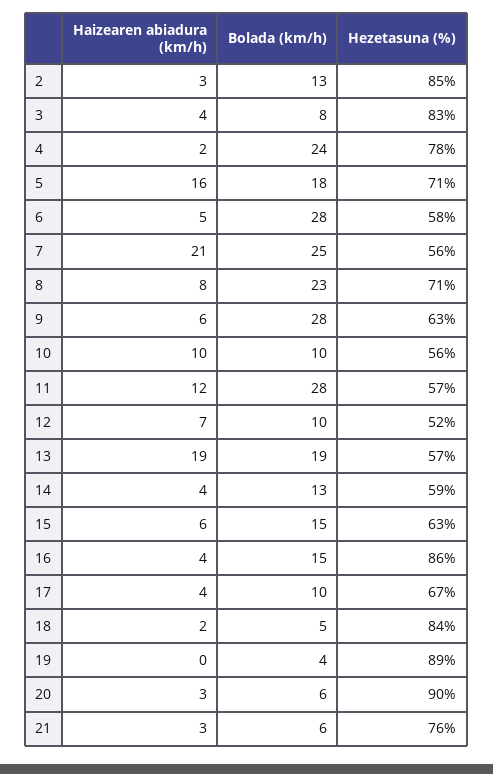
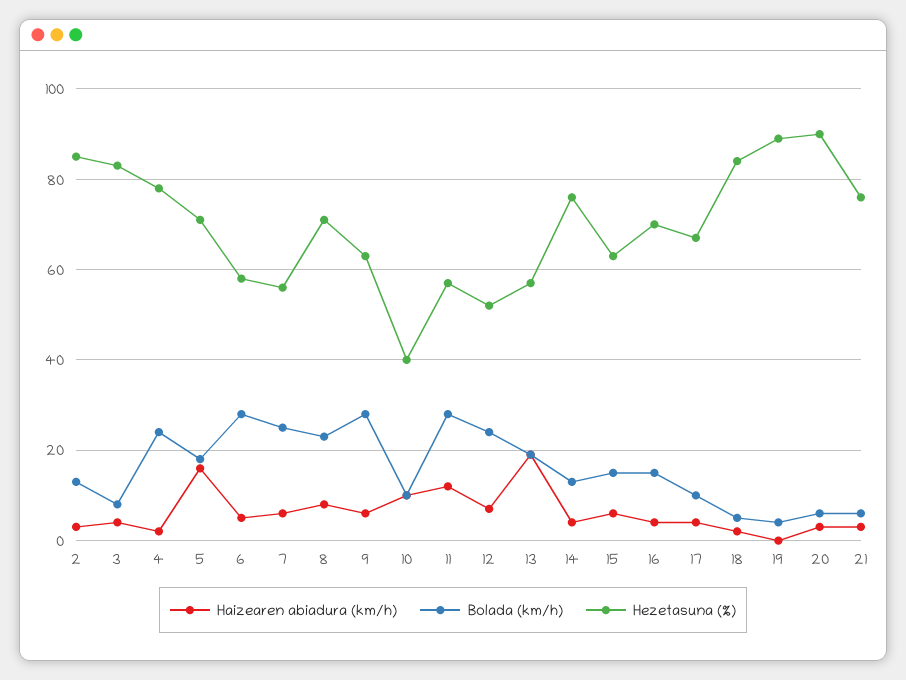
Haizearen abiadura (km/h), 7: 21 -> 5
Hezetasuna (%), 10: 56 -> 40
Bolada (km/h), 12: 10 -> 25
Hezetasuna (%), 14: 59 -> 75
Hezetasuna (%), 16: 86 -> 70

